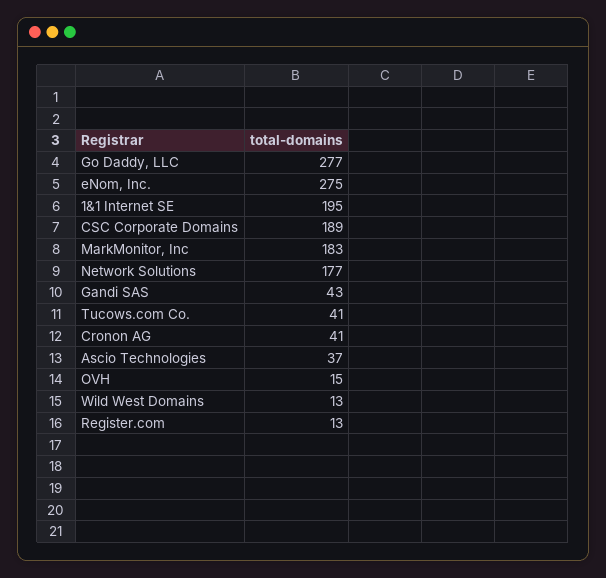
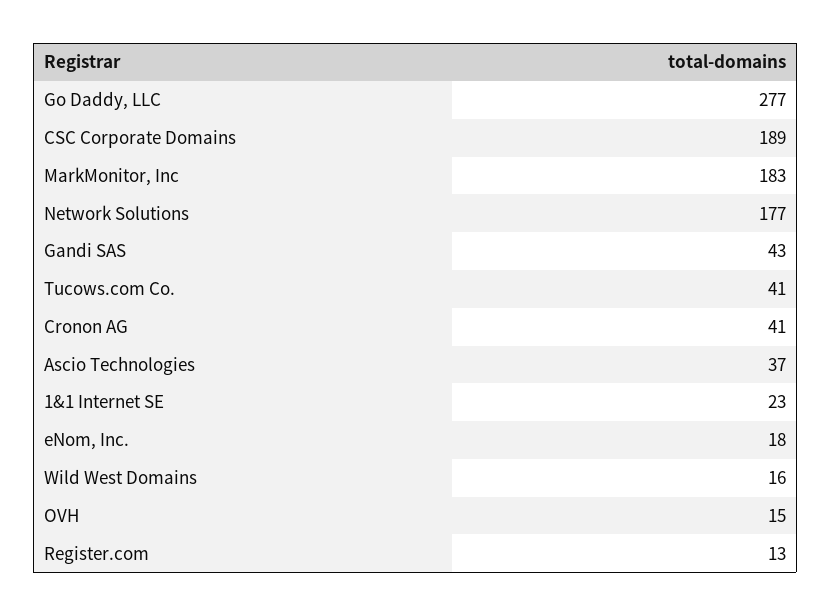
eNom, Inc.: 275 -> 18
1&1 Internet SE: 195 -> 23
Wild West Domains: 13 -> 16

